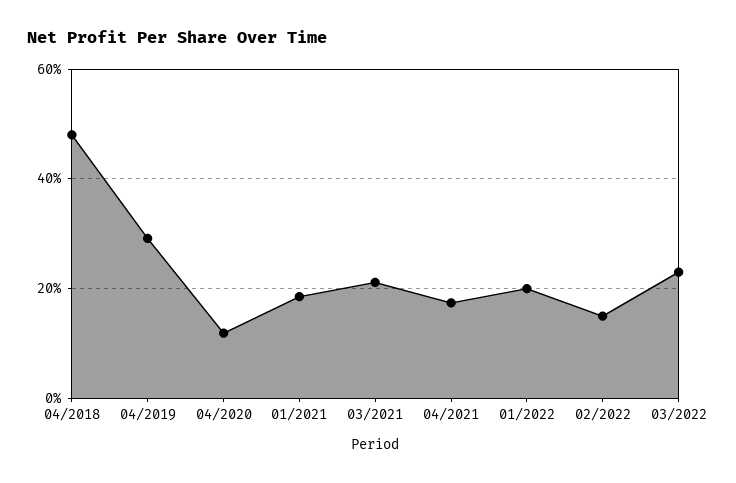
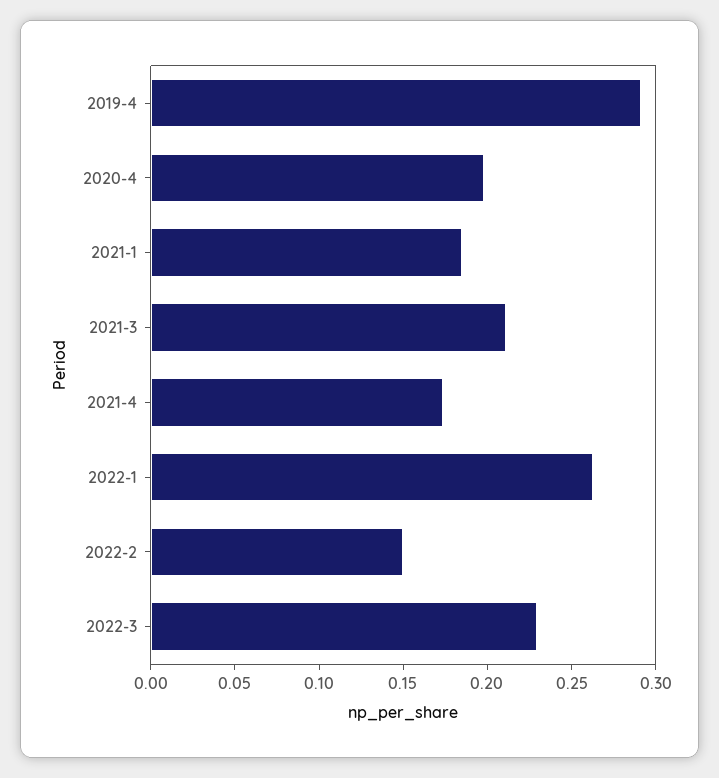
04/2018: 0.48 -> none
04/2020: 0.12 -> 0.2
01/2022: 0.2 -> 0.26

